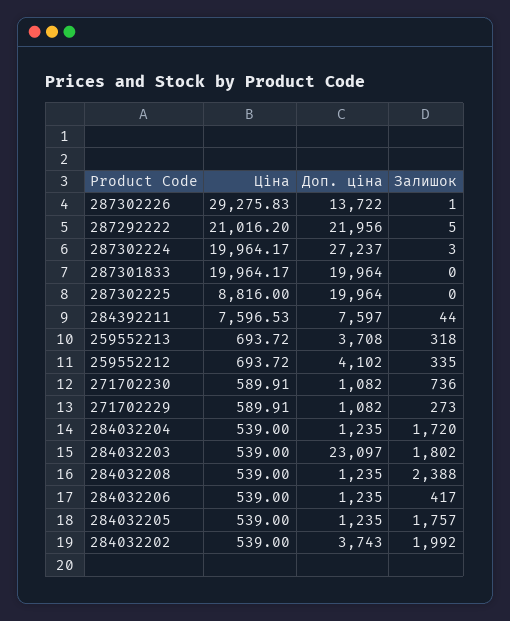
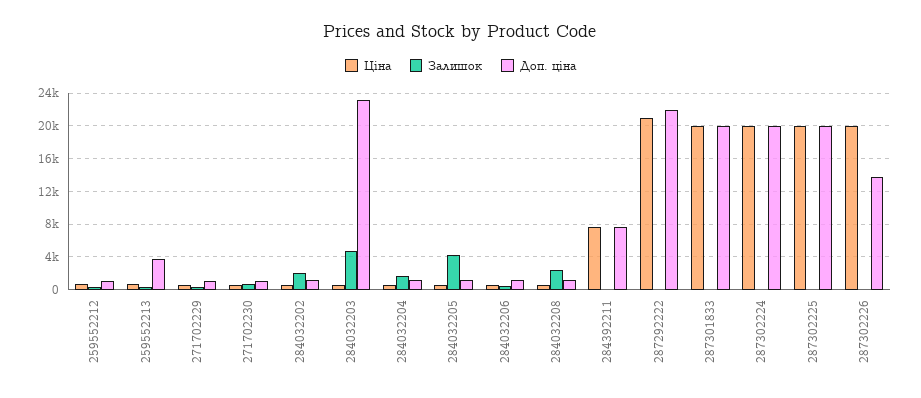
Ціна, 287302226: 29275.83 -> 20000
Доп. ціна, 287302224: 27237 -> 20000
Ціна, 287302225: 8816 -> 20000
Доп. ціна, 259552212: 4102 -> 1000
Залишок, 284032203: 1802 -> 5000
Залишок, 284032205: 1757 -> 4000
Доп. ціна, 284032202: 3743 -> 1000

